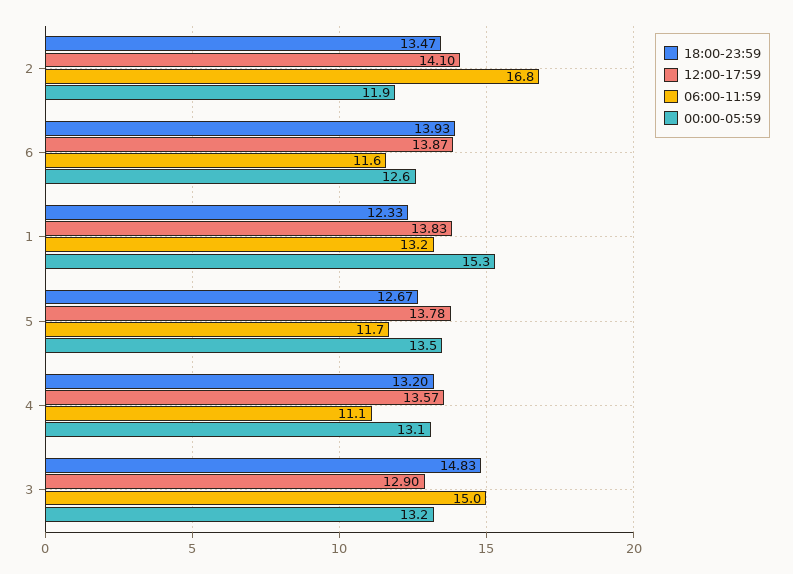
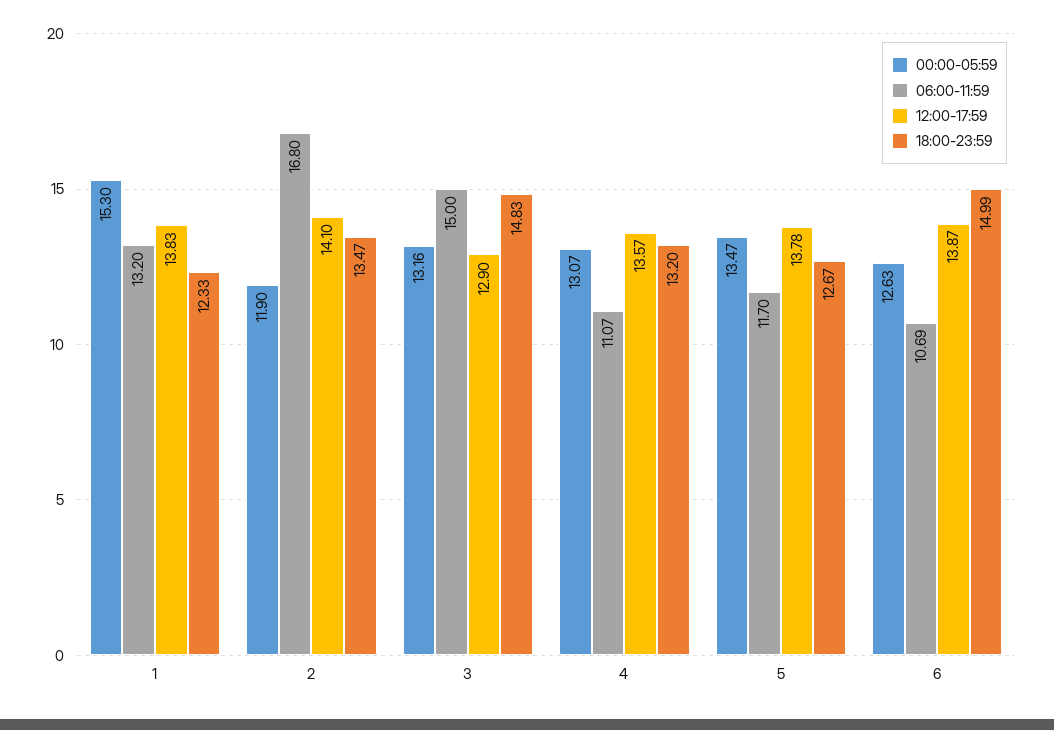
18:00-23:59, 6: 13.93 -> 14.99
06:00-11:59, 6: 11.6 -> 10.69

